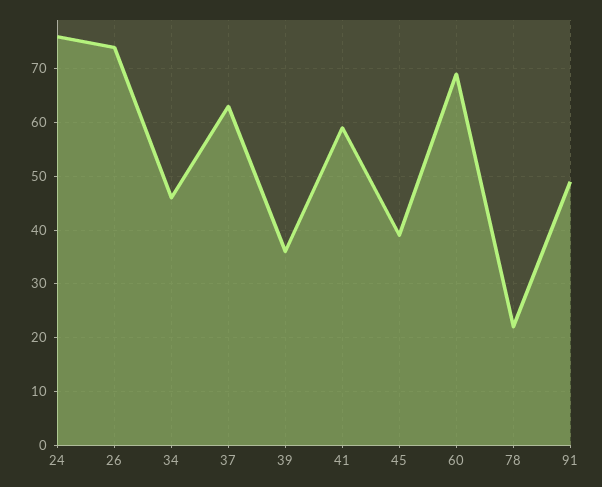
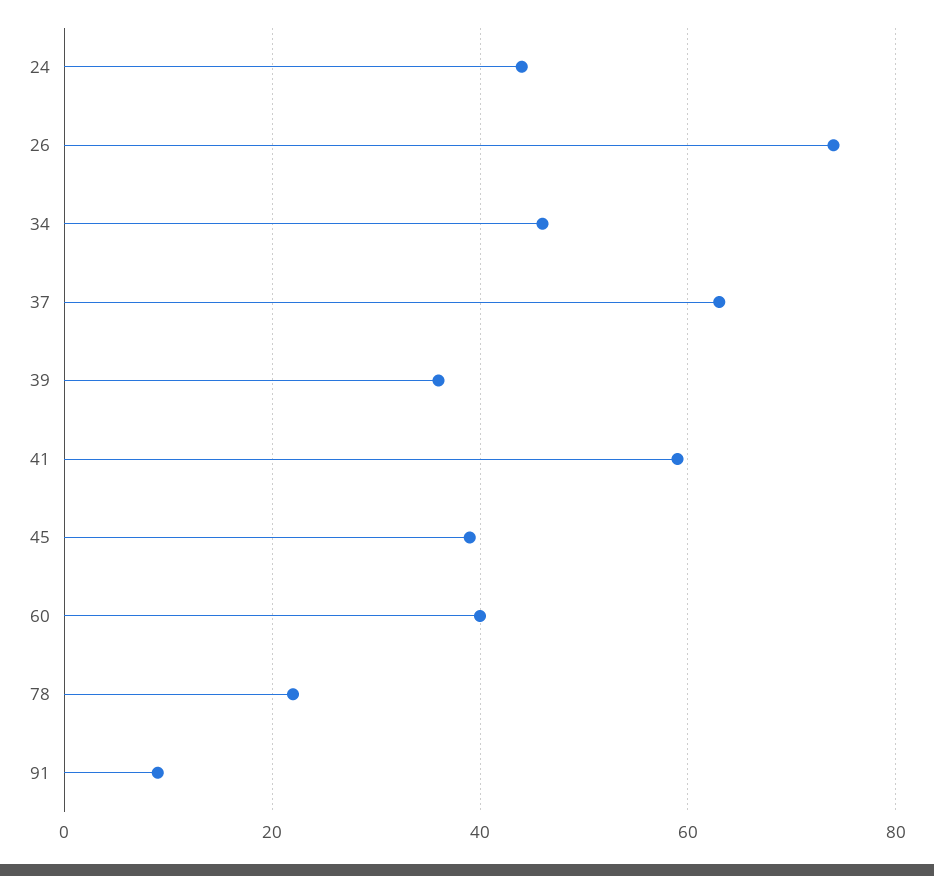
24: 75 -> 45
60: 70 -> 40
91: 50 -> 10

